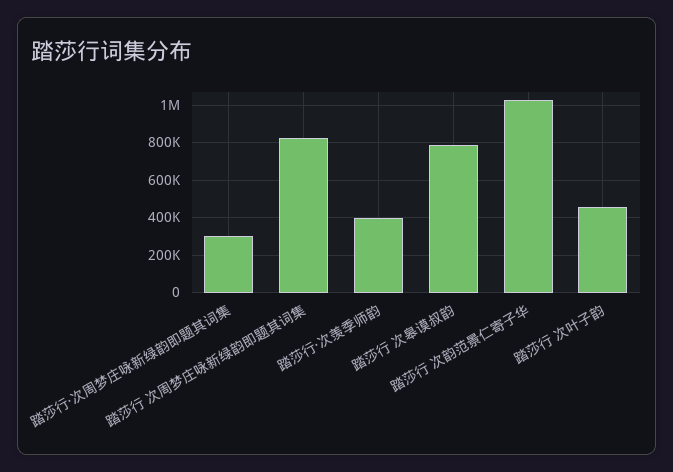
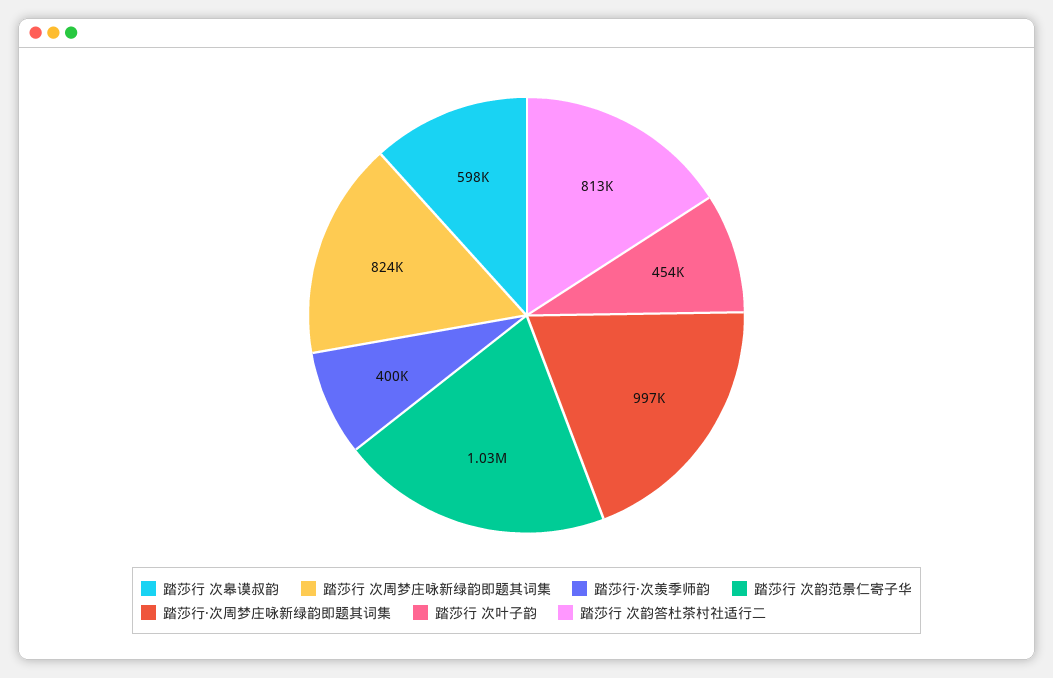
踏莎行·次周梦庄咏新绿韵即题其词集: 300000 -> 997000
踏莎行 次皋谟叔韵: 800000 -> 598000
踏莎行 次韵答杜茶村社适行二: none -> 813000

